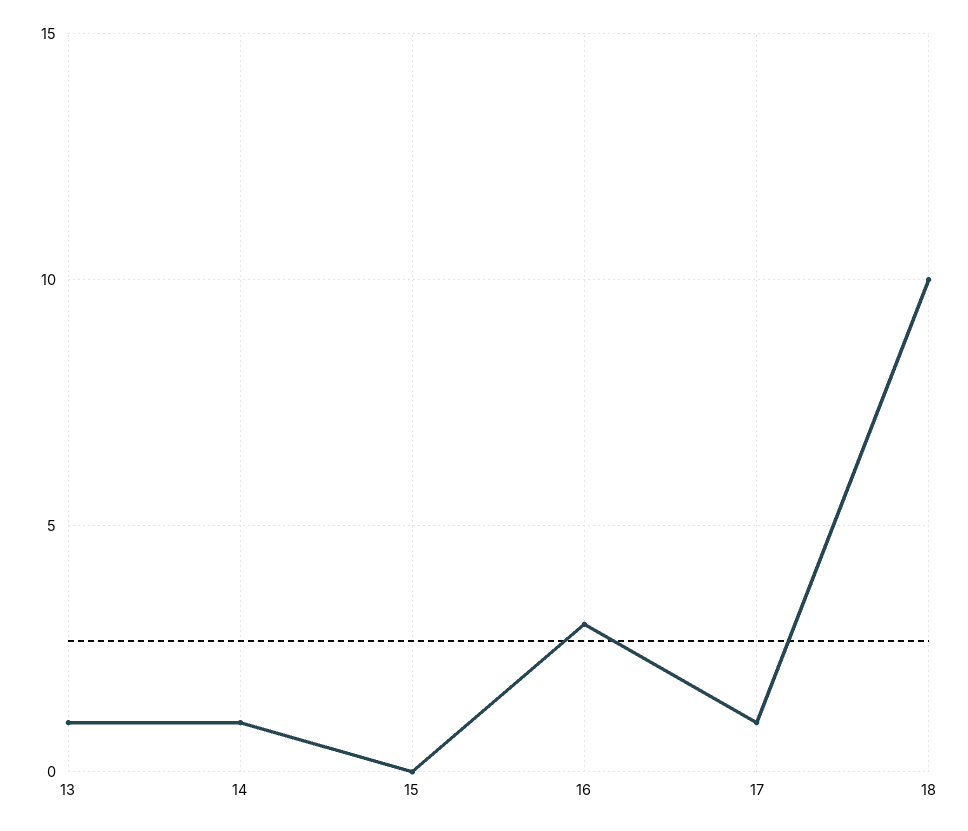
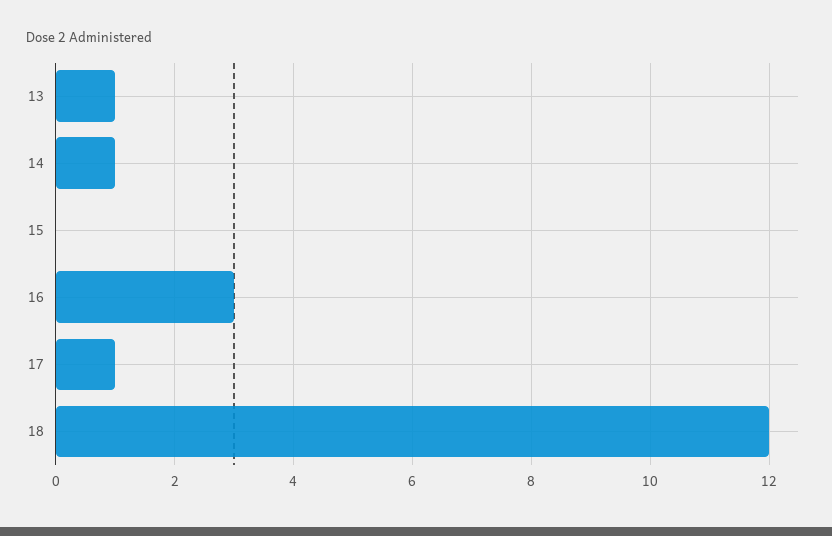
18: 10 -> 12

